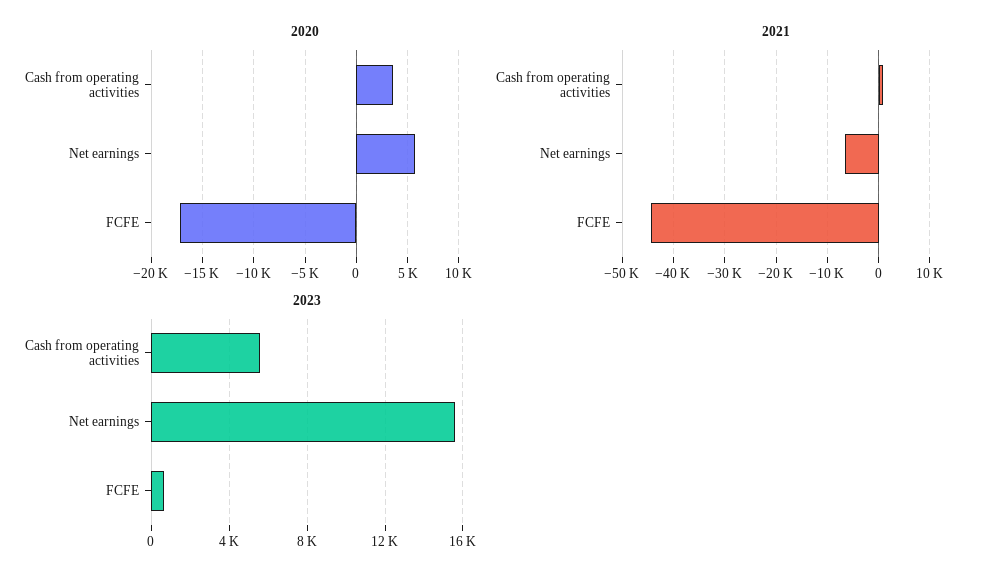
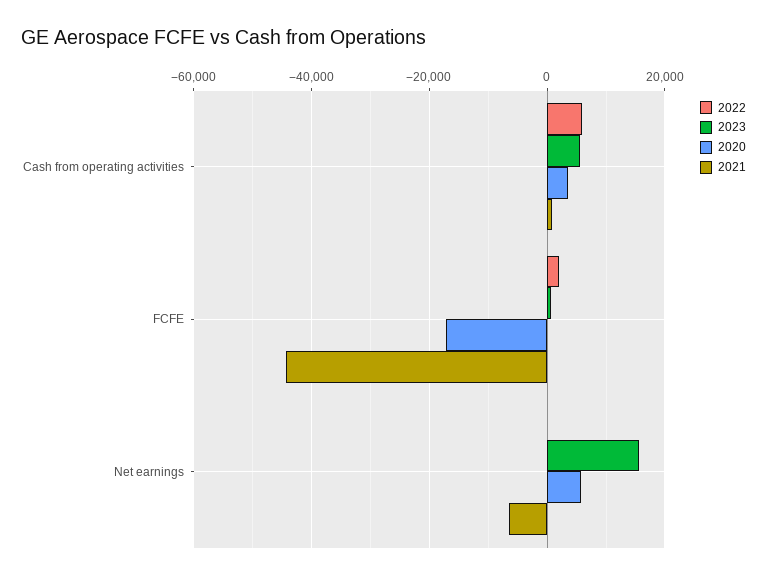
2022, Cash from operating activities: none -> 6000
2022, FCFE: none -> 2000
2022, Net earnings: none -> 0

